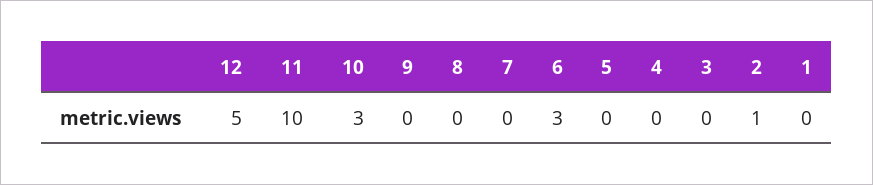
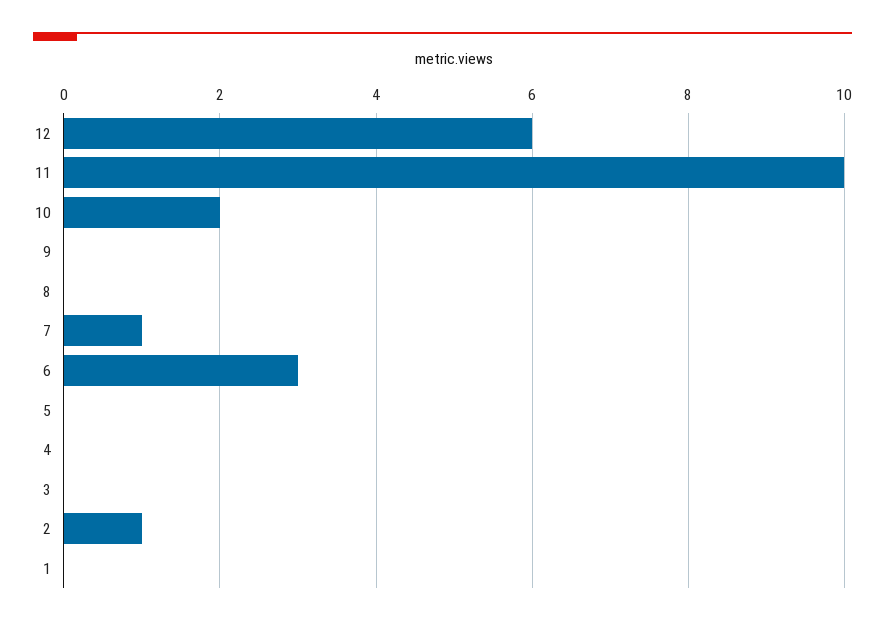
12: 5 -> 6
10: 3 -> 2
7: 0 -> 1

